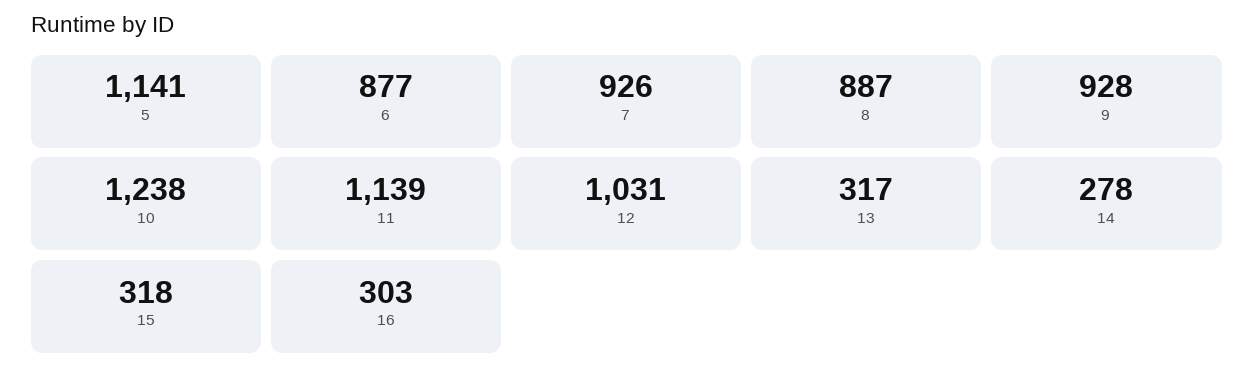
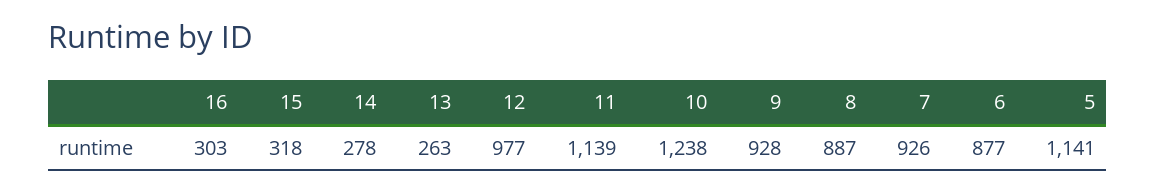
12: 1031 -> 977
13: 317 -> 263

